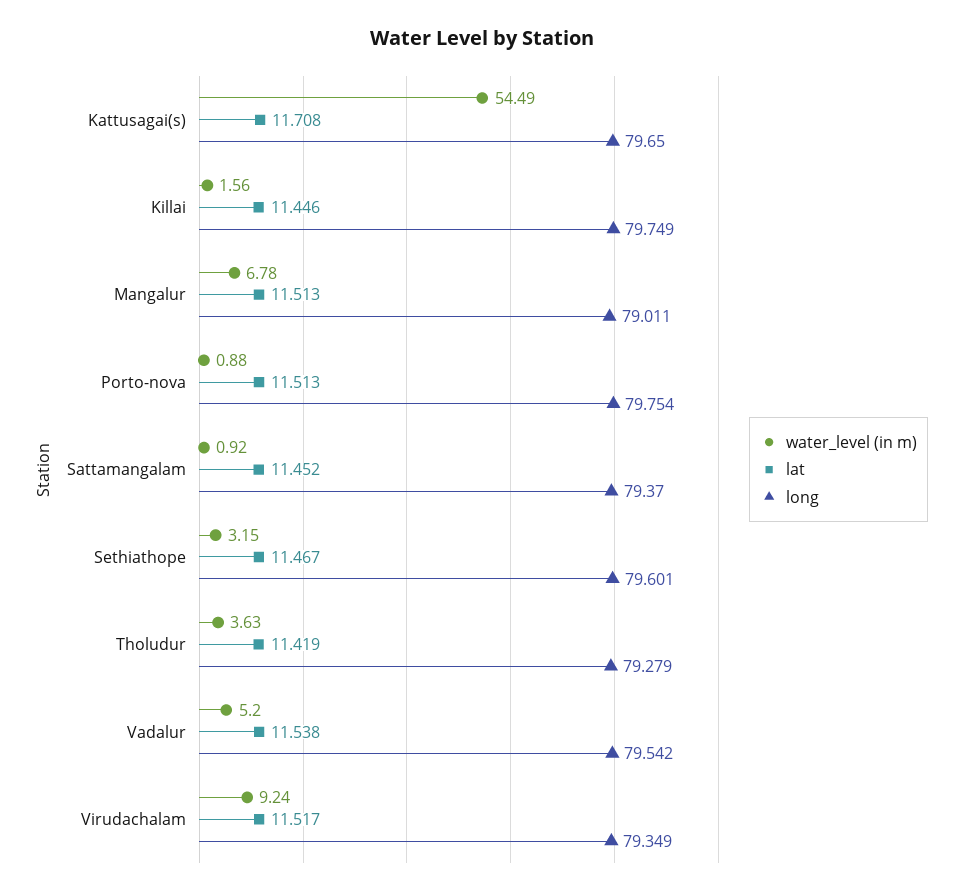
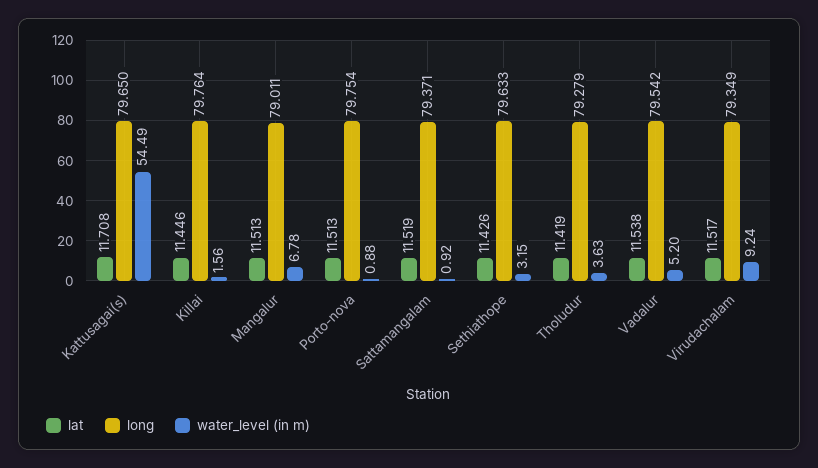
long, Killai: 79.749 -> 79.764
lat, Sattamangalam: 11.452 -> 11.519
long, Sattamangalam: 79.37 -> 79.371
lat, Sethiathope: 11.467 -> 11.426
long, Sethiathope: 79.601 -> 79.633

